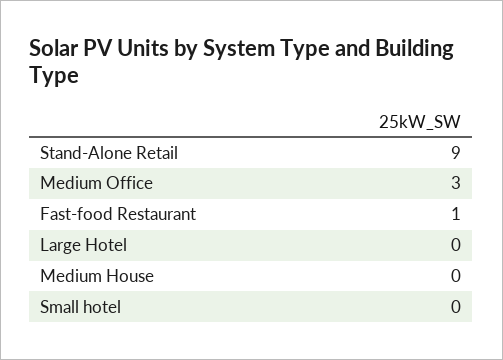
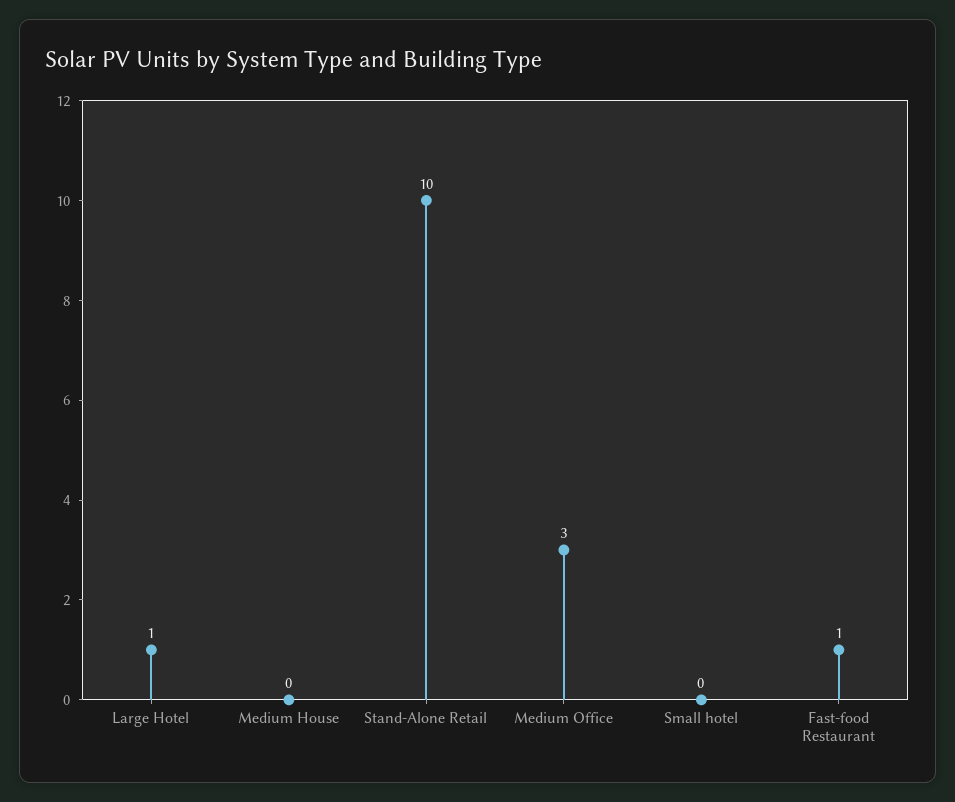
Stand-Alone Retail: 9 -> 10
Large Hotel: 0 -> 1

